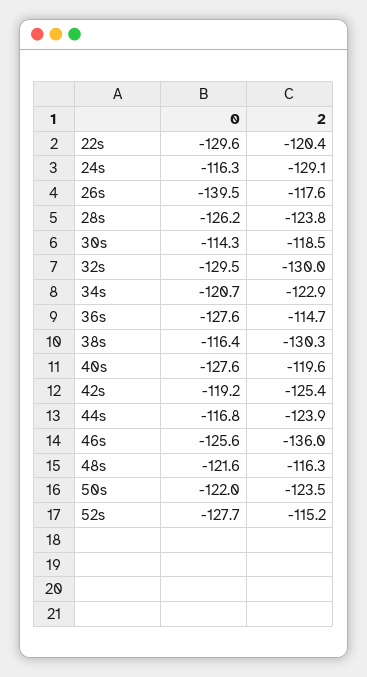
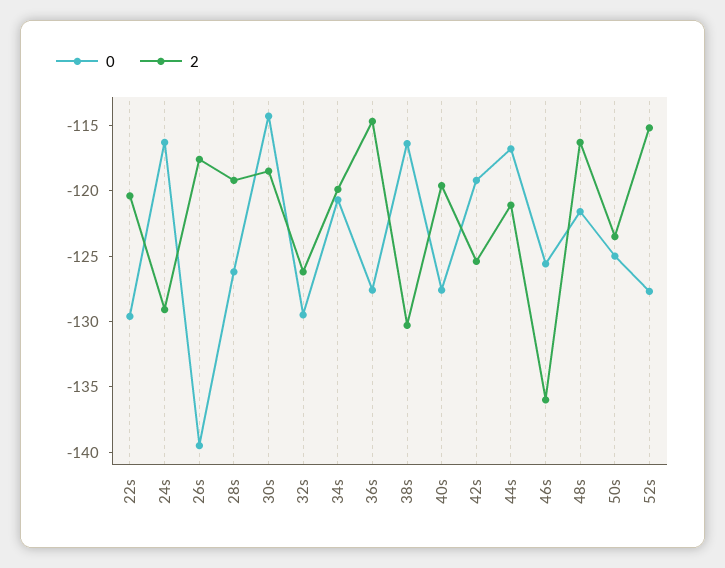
2, 28s: -123.8 -> -119
2, 32s: -130 -> -126
2, 34s: -122.9 -> -120
2, 44s: -123.9 -> -121
0, 50s: -122 -> -125

